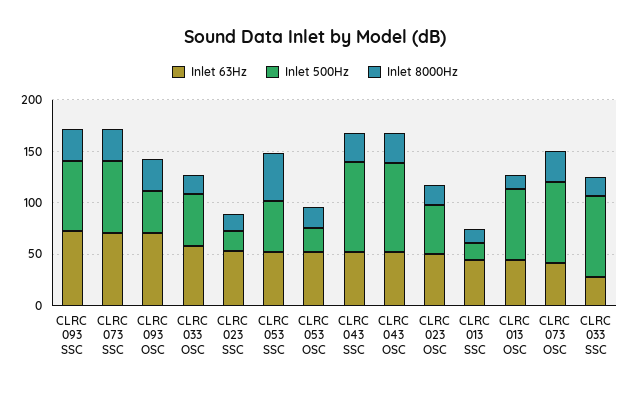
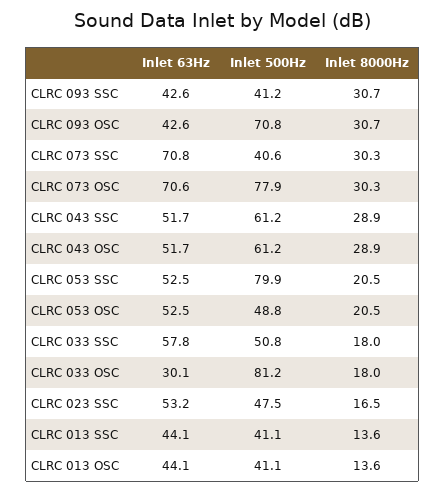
Inlet 63Hz, CLRC 093 SSC: 70 -> 42.6
Inlet 500Hz, CLRC 093 SSC: 70 -> 41.2
Inlet 500Hz, CLRC 073 SSC: 70 -> 40.6
Inlet 63Hz, CLRC 093 OSC: 70 -> 42.6
Inlet 500Hz, CLRC 093 OSC: 40 -> 70.8
Inlet 63Hz, CLRC 033 OSC: 60 -> 30.1
Inlet 500Hz, CLRC 033 OSC: 50 -> 81.2
Inlet 500Hz, CLRC 023 SSC: 20 -> 47.5
Inlet 500Hz, CLRC 053 SSC: 50 -> 79.9
Inlet 8000Hz, CLRC 053 SSC: 50 -> 20.5
Inlet 500Hz, CLRC 053 OSC: 20 -> 48.8
Inlet 500Hz, CLRC 043 SSC: 90 -> 61.2
Inlet 500Hz, CLRC 043 OSC: 90 -> 61.2
Inlet 63Hz, CLRC 023 OSC: 50 -> none
Inlet 500Hz, CLRC 023 OSC: 50 -> none
Inlet 8000Hz, CLRC 023 OSC: 20 -> none
Inlet 500Hz, CLRC 013 SSC: 20 -> 41.1
Inlet 500Hz, CLRC 013 OSC: 70 -> 41.1
Inlet 63Hz, CLRC 073 OSC: 40 -> 70.6
Inlet 63Hz, CLRC 033 SSC: 30 -> 57.8
Inlet 500Hz, CLRC 033 SSC: 80 -> 50.8

